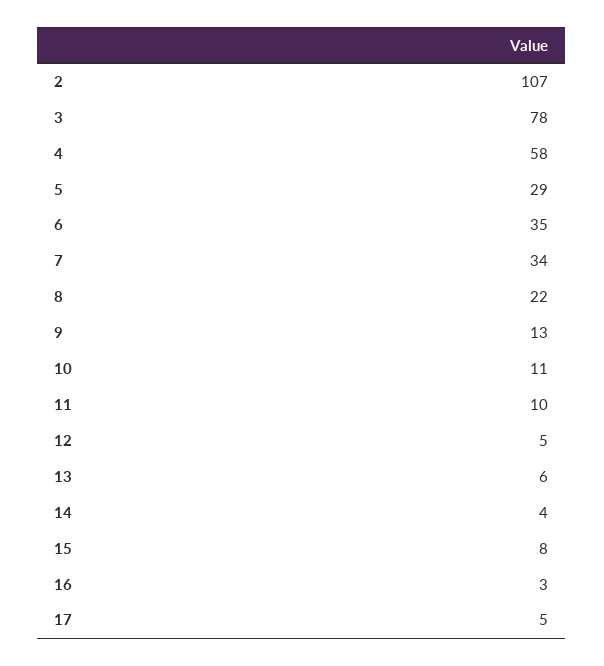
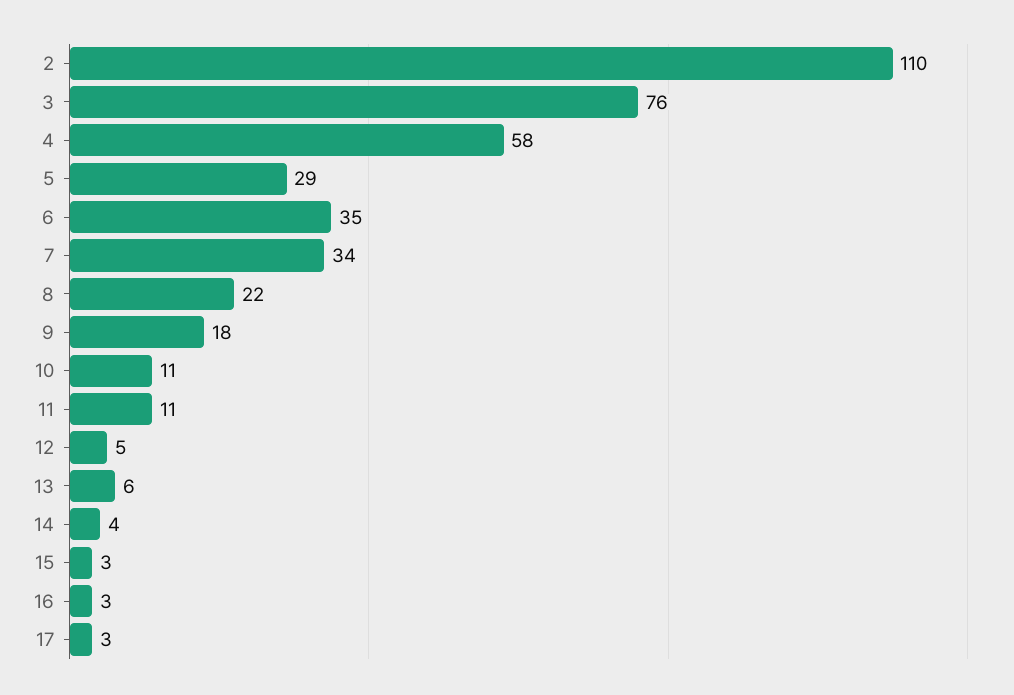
2: 107 -> 110
3: 78 -> 76
9: 13 -> 18
11: 10 -> 11
15: 8 -> 3
17: 5 -> 3

